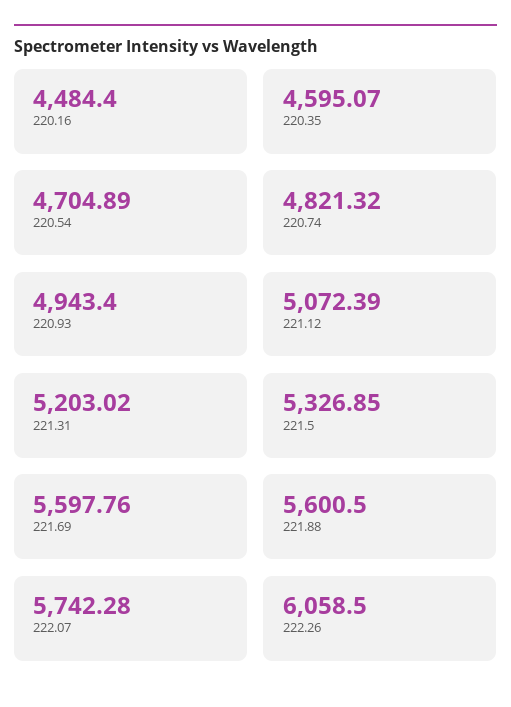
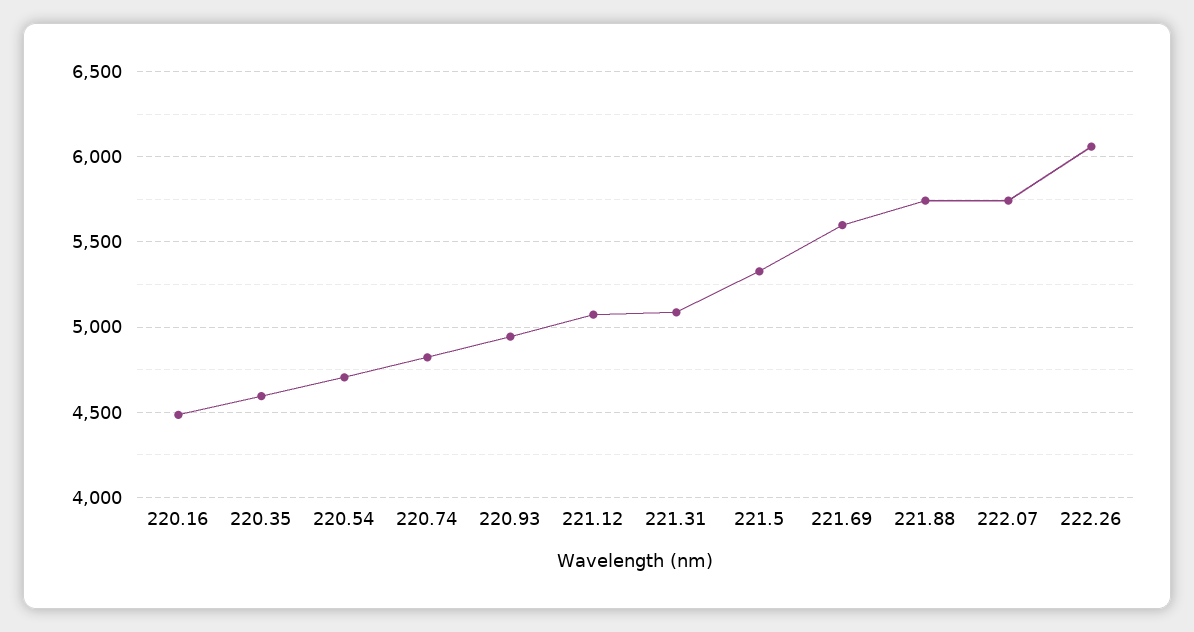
221.31: 5203.02 -> 5100
221.88: 5600.5 -> 5750

